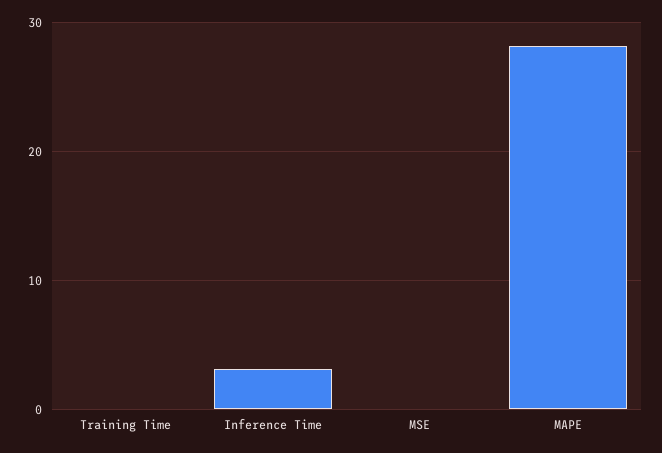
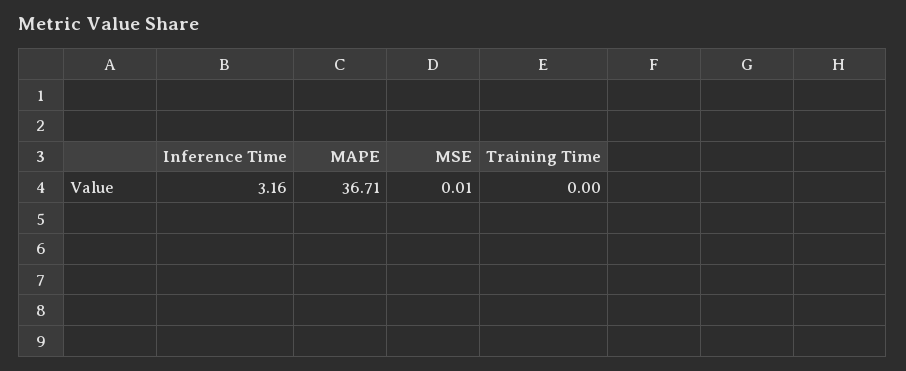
MAPE: 28 -> 36.71

